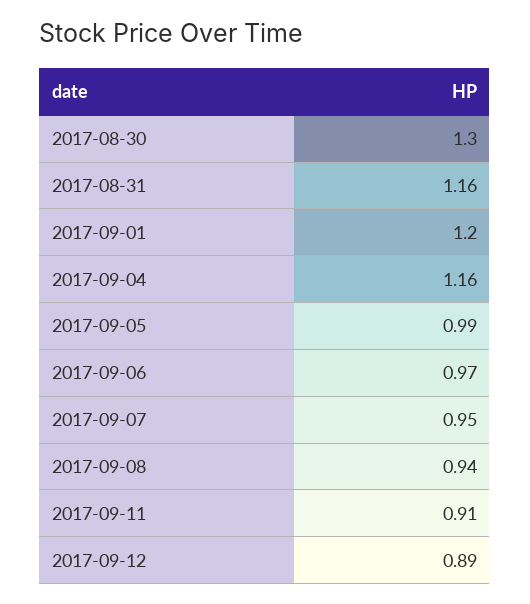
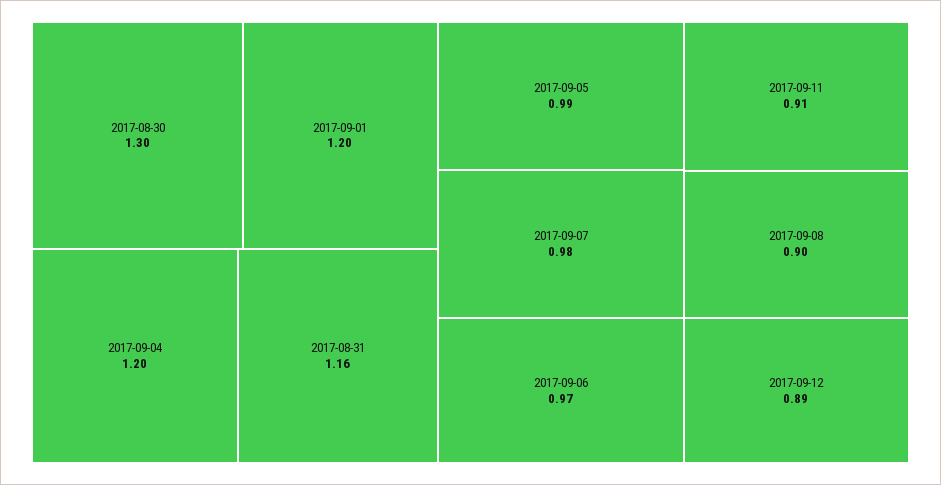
2017-09-04: 1.16 -> 1.2
2017-09-07: 0.95 -> 0.98
2017-09-08: 0.94 -> 0.9

